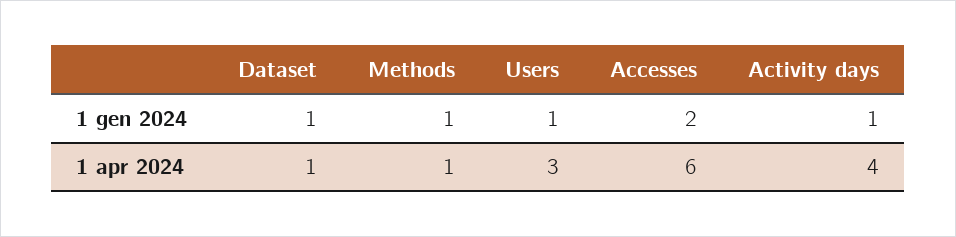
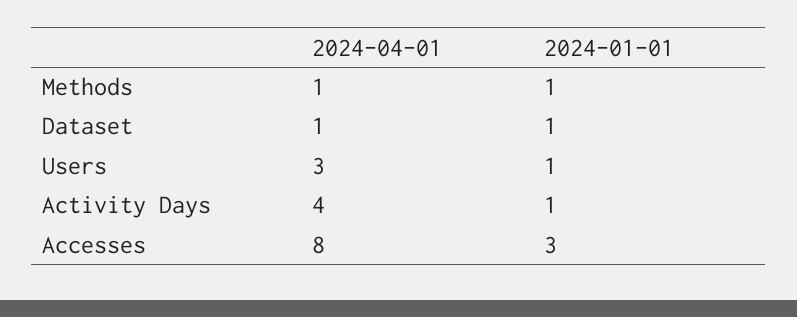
Accesses, 1 gen 2024: 2 -> 3
Accesses, 1 apr 2024: 6 -> 8

